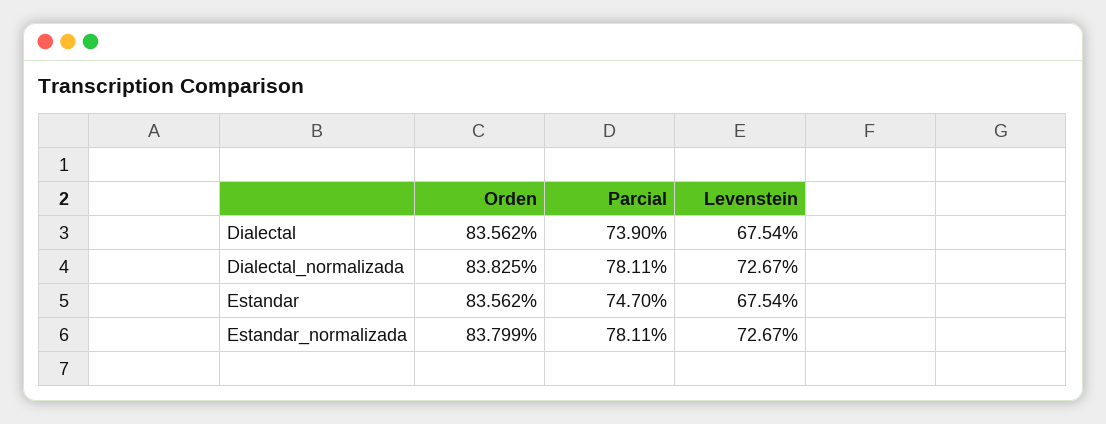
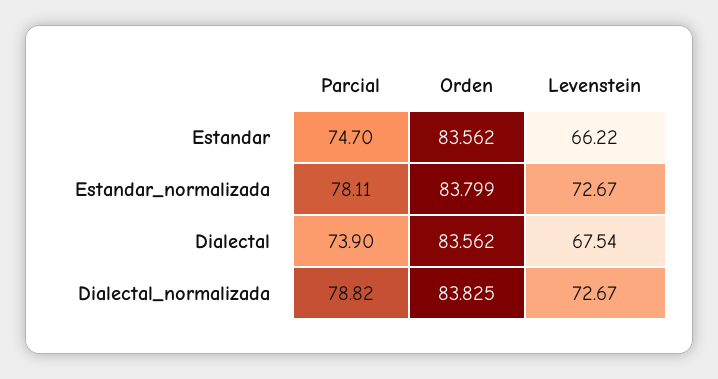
Parcial, Dialectal_normalizada: 78.11 -> 78.82
Levenstein, Estandar: 67.54 -> 66.22

